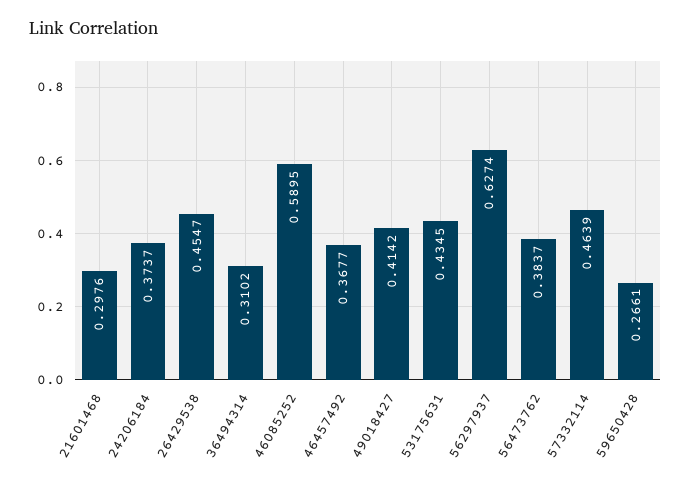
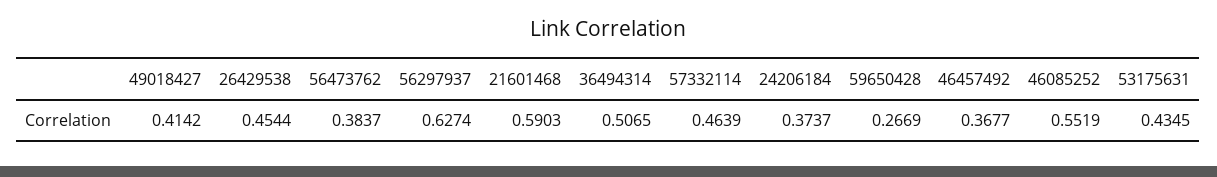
21601468: 0.2976 -> 0.5903
26429538: 0.4547 -> 0.4544
36494314: 0.3102 -> 0.5065
46085252: 0.5895 -> 0.5519
59650428: 0.2661 -> 0.2669

